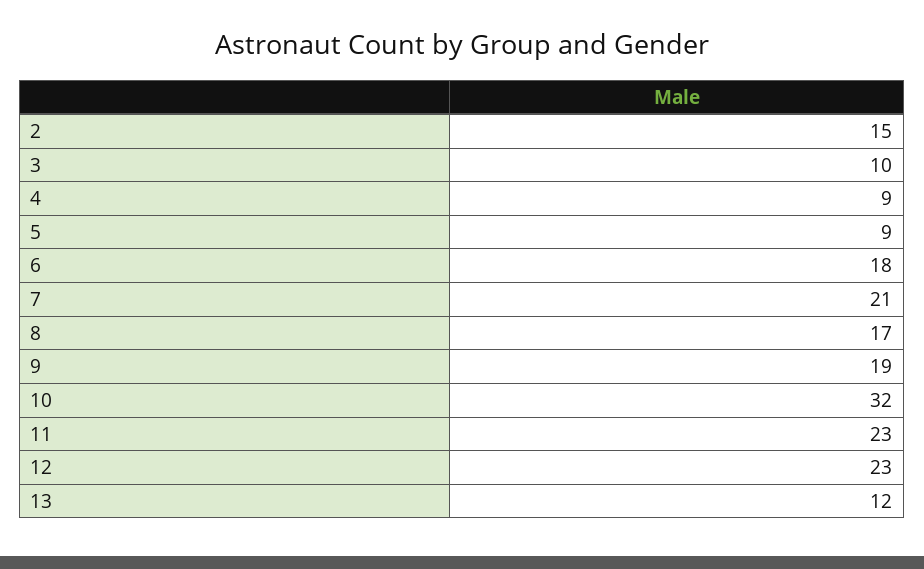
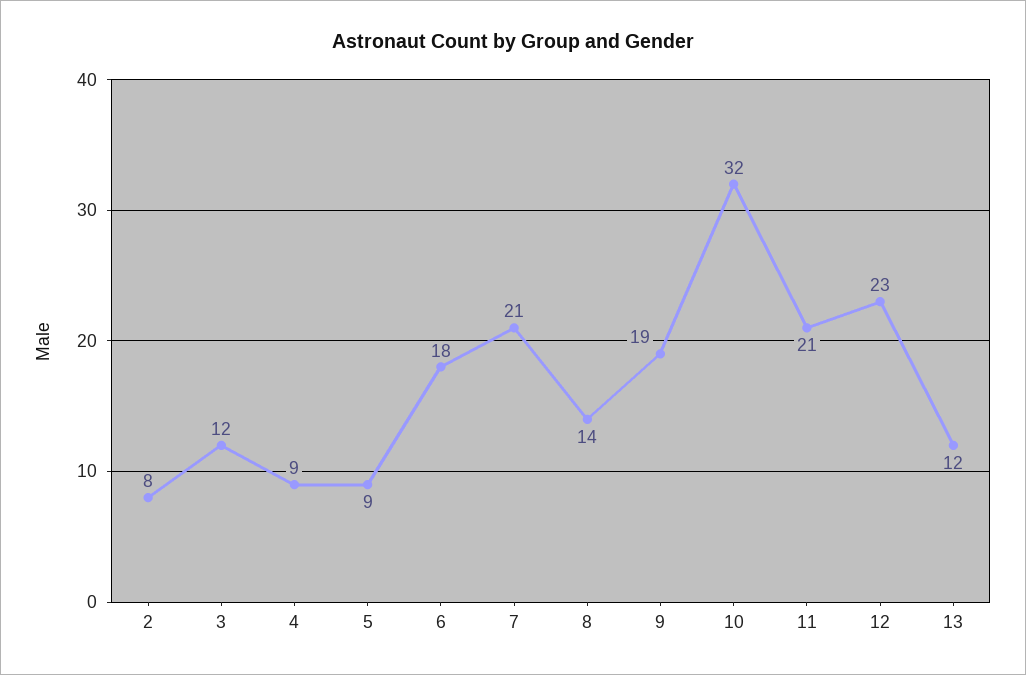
2: 15 -> 8
3: 10 -> 12
8: 17 -> 14
11: 23 -> 21

